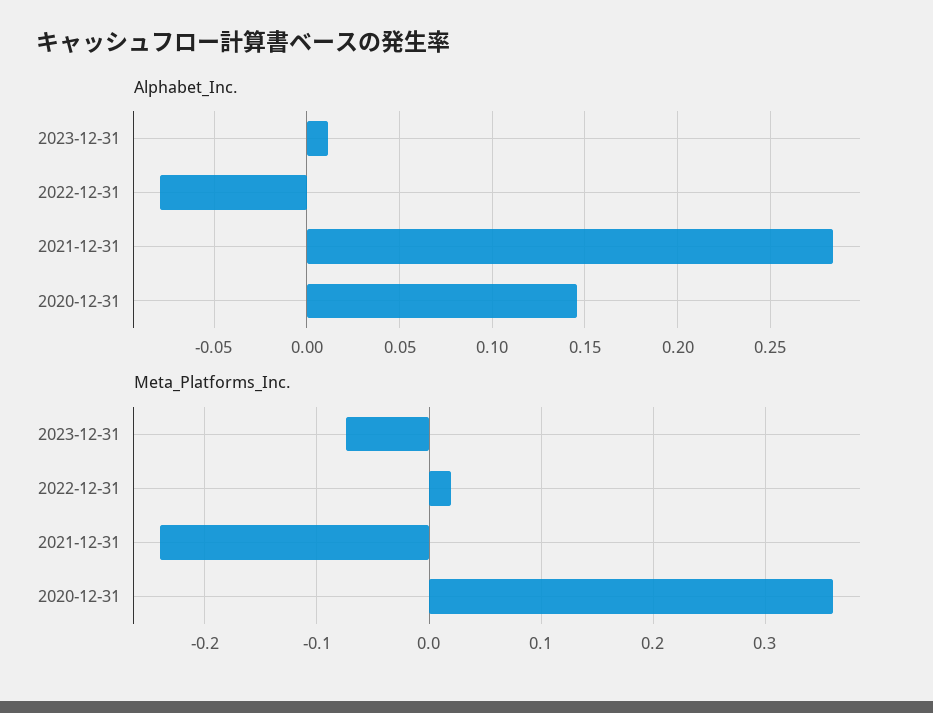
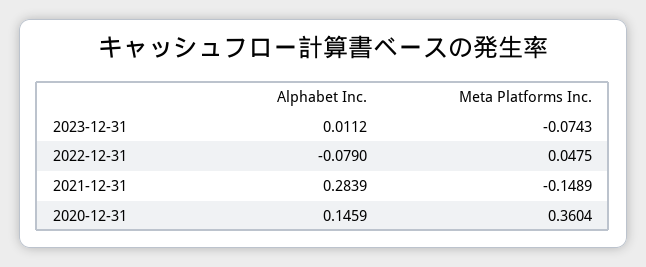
Meta_Platforms_Inc., 2022-12-31: 0.02 -> 0.0475
Meta_Platforms_Inc., 2021-12-31: -0.24 -> -0.1489

